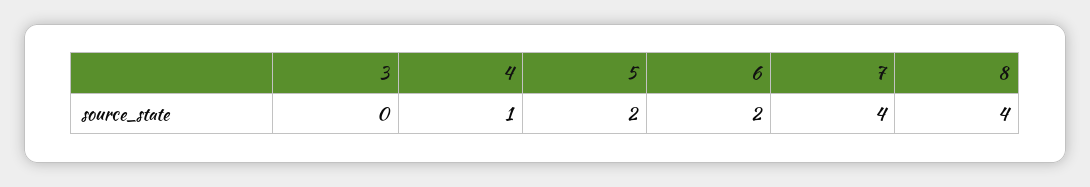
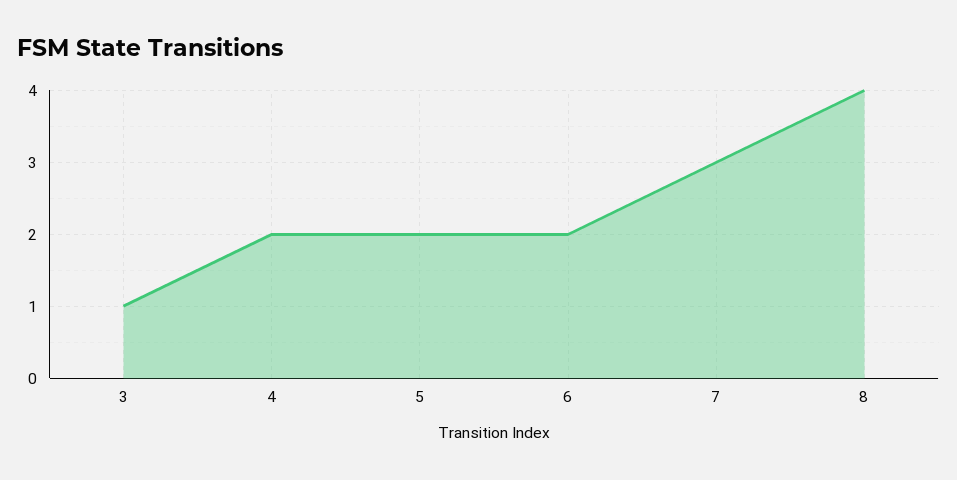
3: 0 -> 1
4: 1 -> 2
7: 4 -> 3

